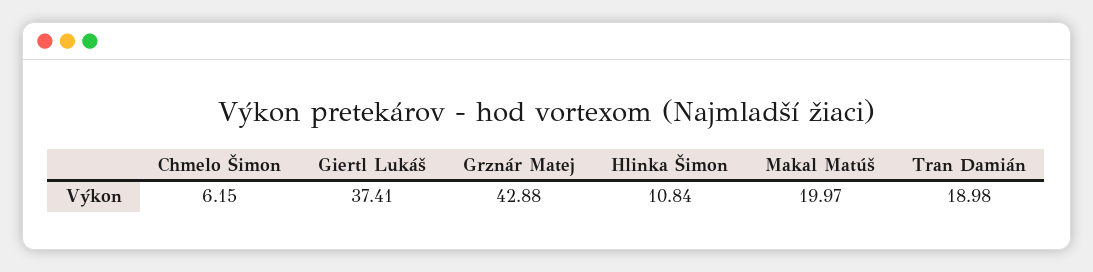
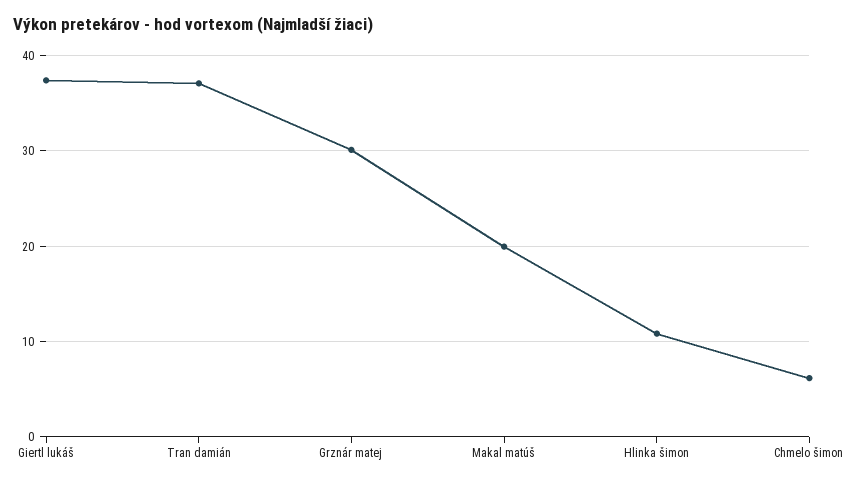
Grznár Matej: 42.88 -> 30
Tran Damián: 18.98 -> 37

